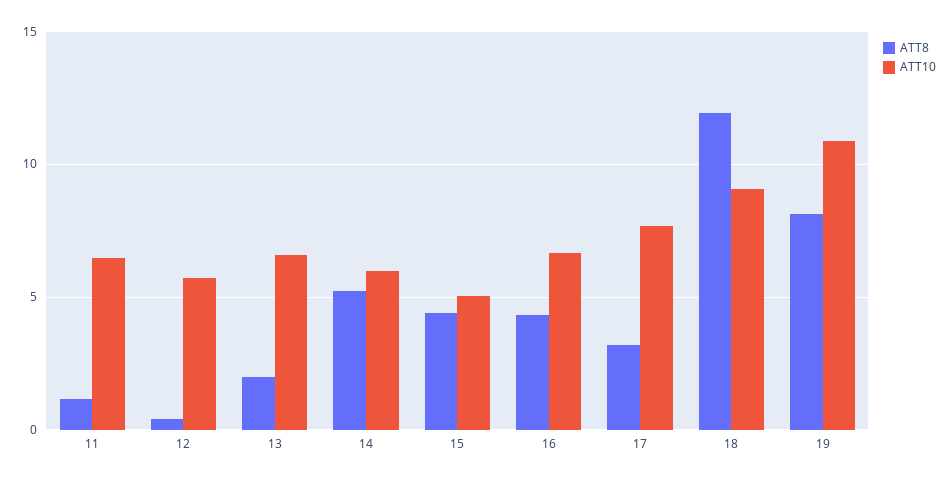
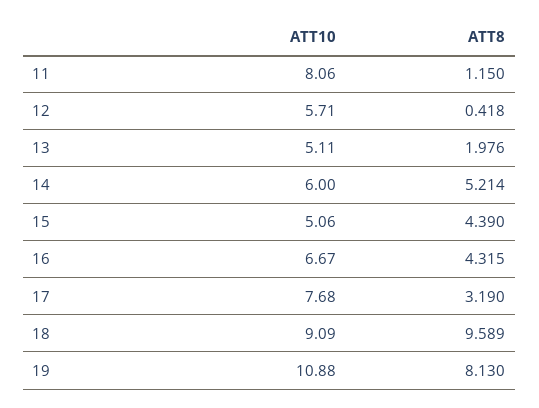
ATT10, 11: 6.5 -> 8.06
ATT10, 13: 6.5 -> 5.11
ATT8, 18: 12 -> 9.589

